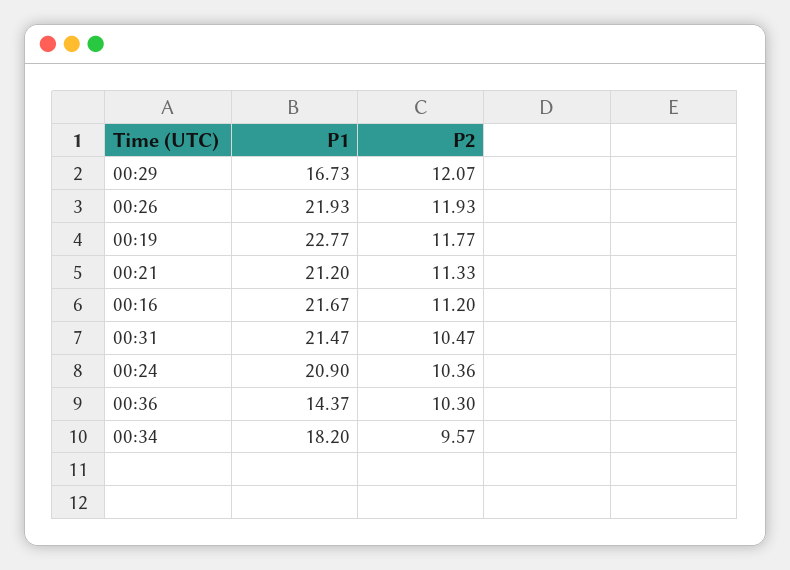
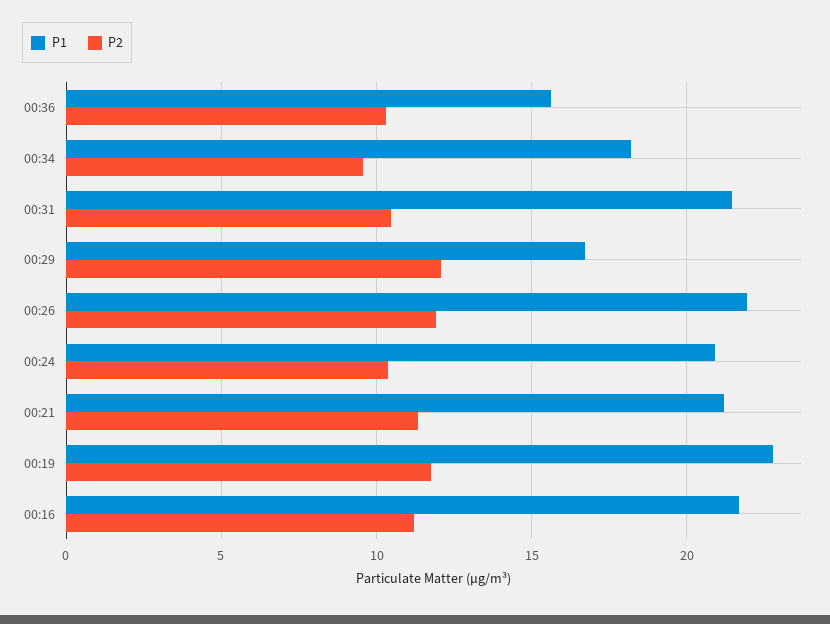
P1, 00:36: 14.37 -> 15.5

